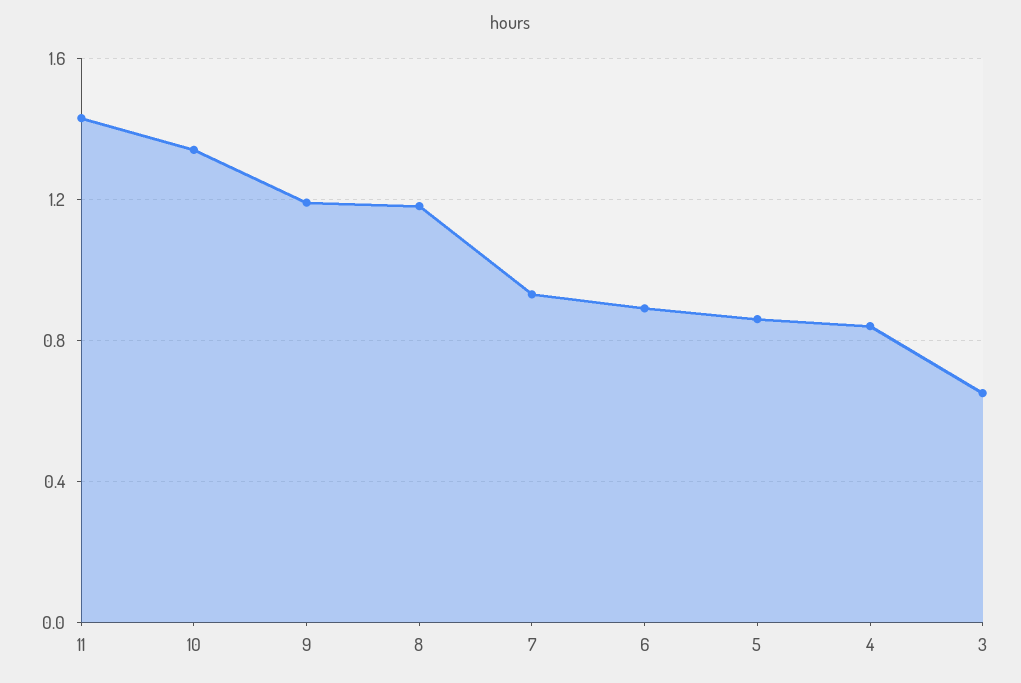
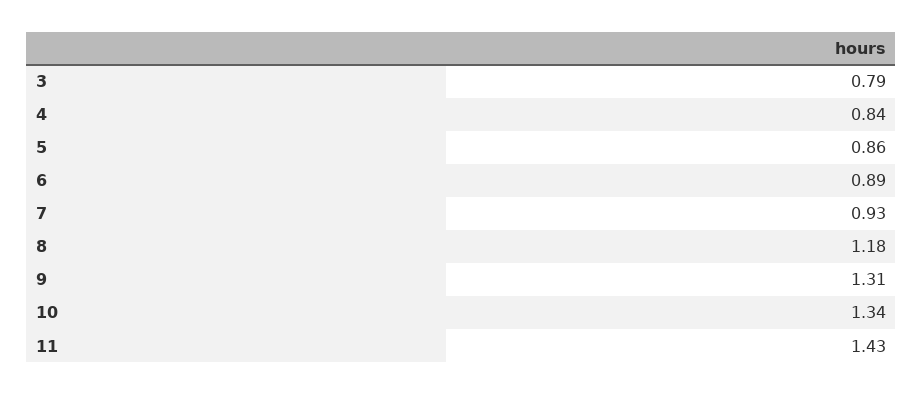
9: 1.2 -> 1.31
3: 0.65 -> 0.79

